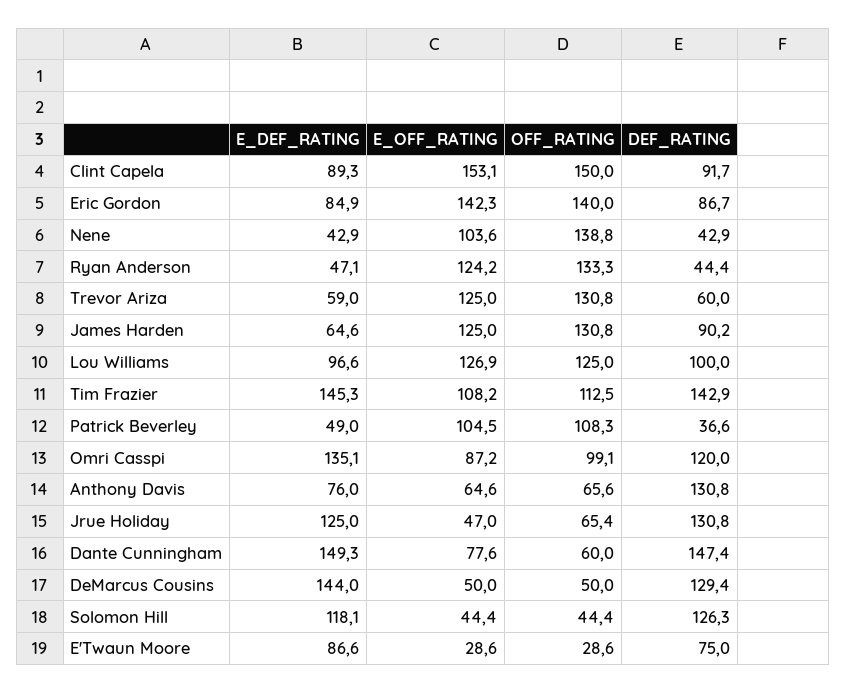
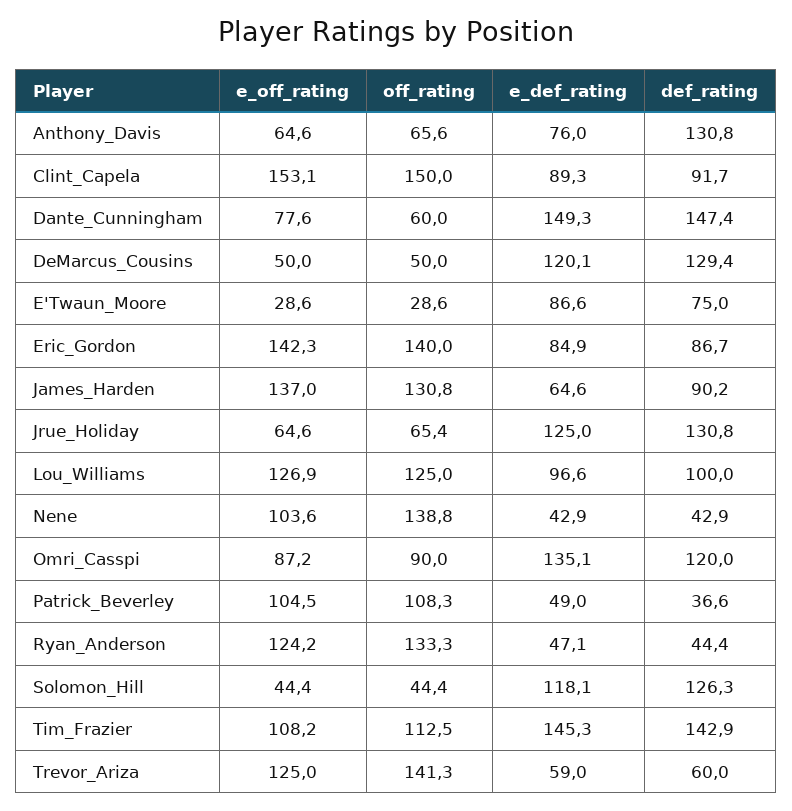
OFF_RATING, Trevor Ariza: 130.8 -> 141.3
E_OFF_RATING, James Harden: 125 -> 137
OFF_RATING, Omri Casspi: 99.1 -> 90
E_OFF_RATING, Jrue Holiday: 47 -> 64.6
E_DEF_RATING, DeMarcus Cousins: 144 -> 120.1

